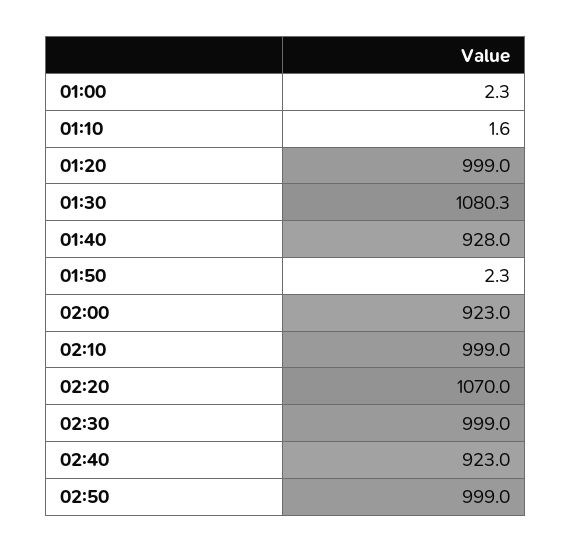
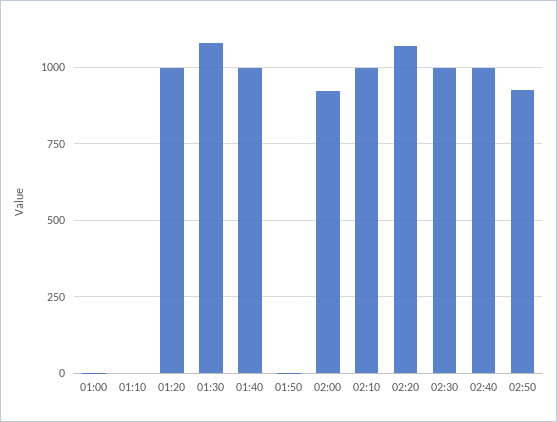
01:40: 928 -> 1000
02:40: 923 -> 1000
02:50: 999 -> 925

